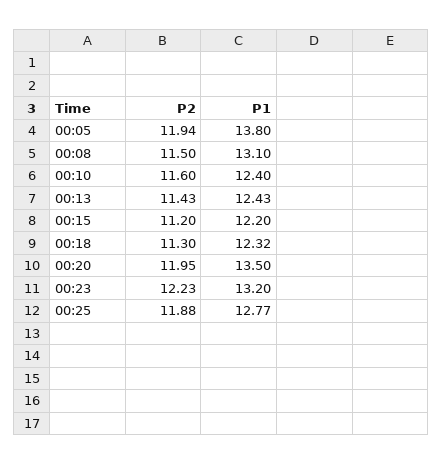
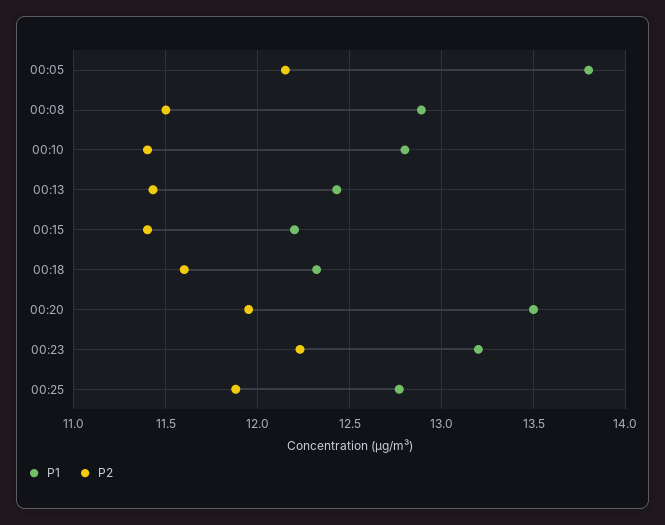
P2, 00:05: 11.94 -> 12.15
P1, 00:08: 13.1 -> 12.9
P2, 00:10: 11.6 -> 11.4
P1, 00:10: 12.4 -> 12.8
P2, 00:15: 11.2 -> 11.4
P2, 00:18: 11.3 -> 11.6

